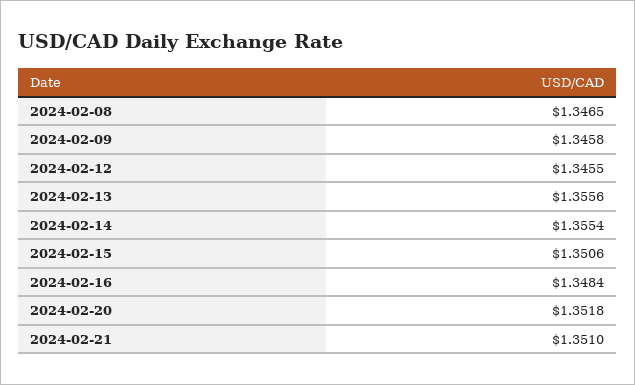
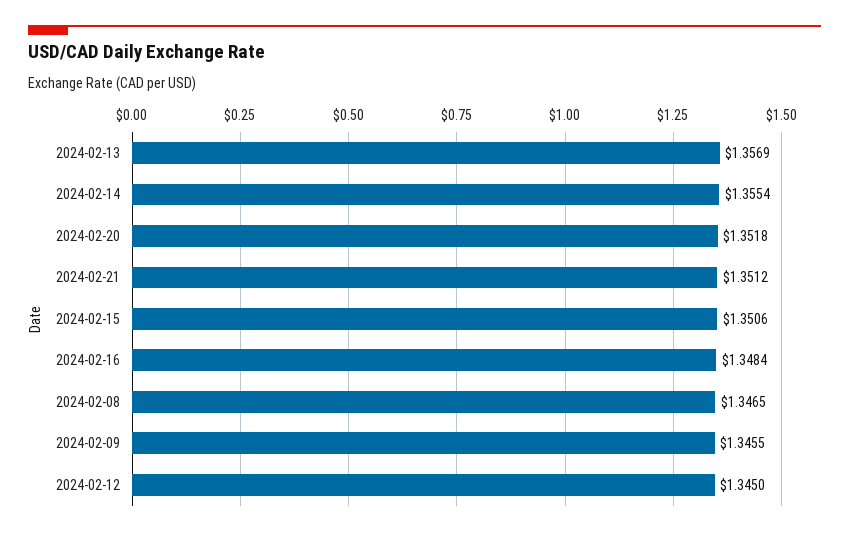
2024-02-09: 1.3458 -> 1.3455
2024-02-12: 1.3455 -> 1.345
2024-02-13: 1.3556 -> 1.3569
2024-02-21: 1.351 -> 1.3512

